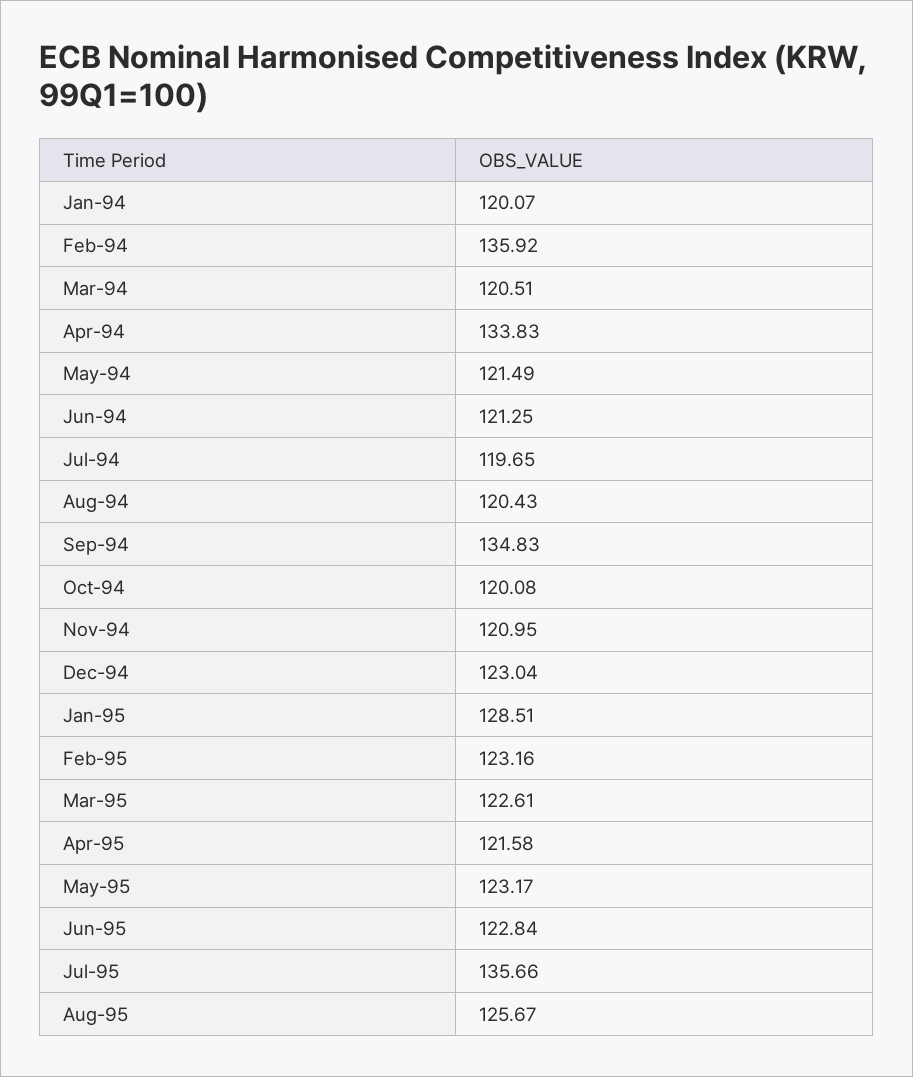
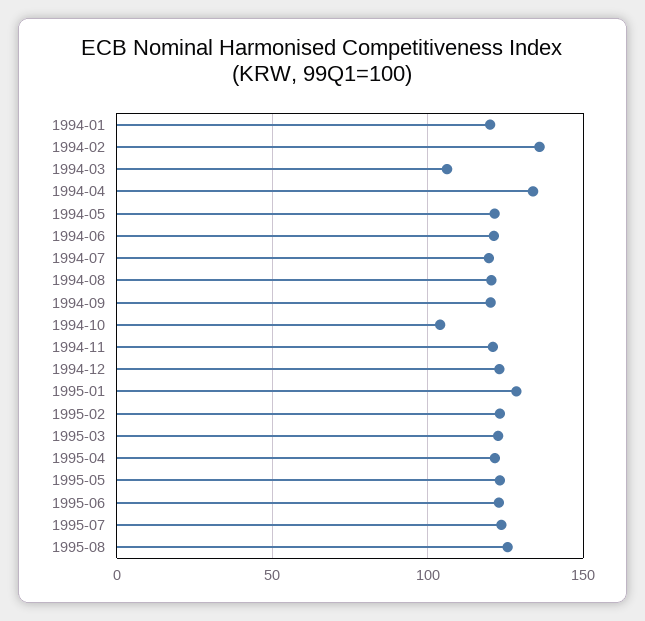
Mar-94: 120.51 -> 105
Sep-94: 134.83 -> 120
Oct-94: 120.08 -> 105
Jul-95: 135.66 -> 125

